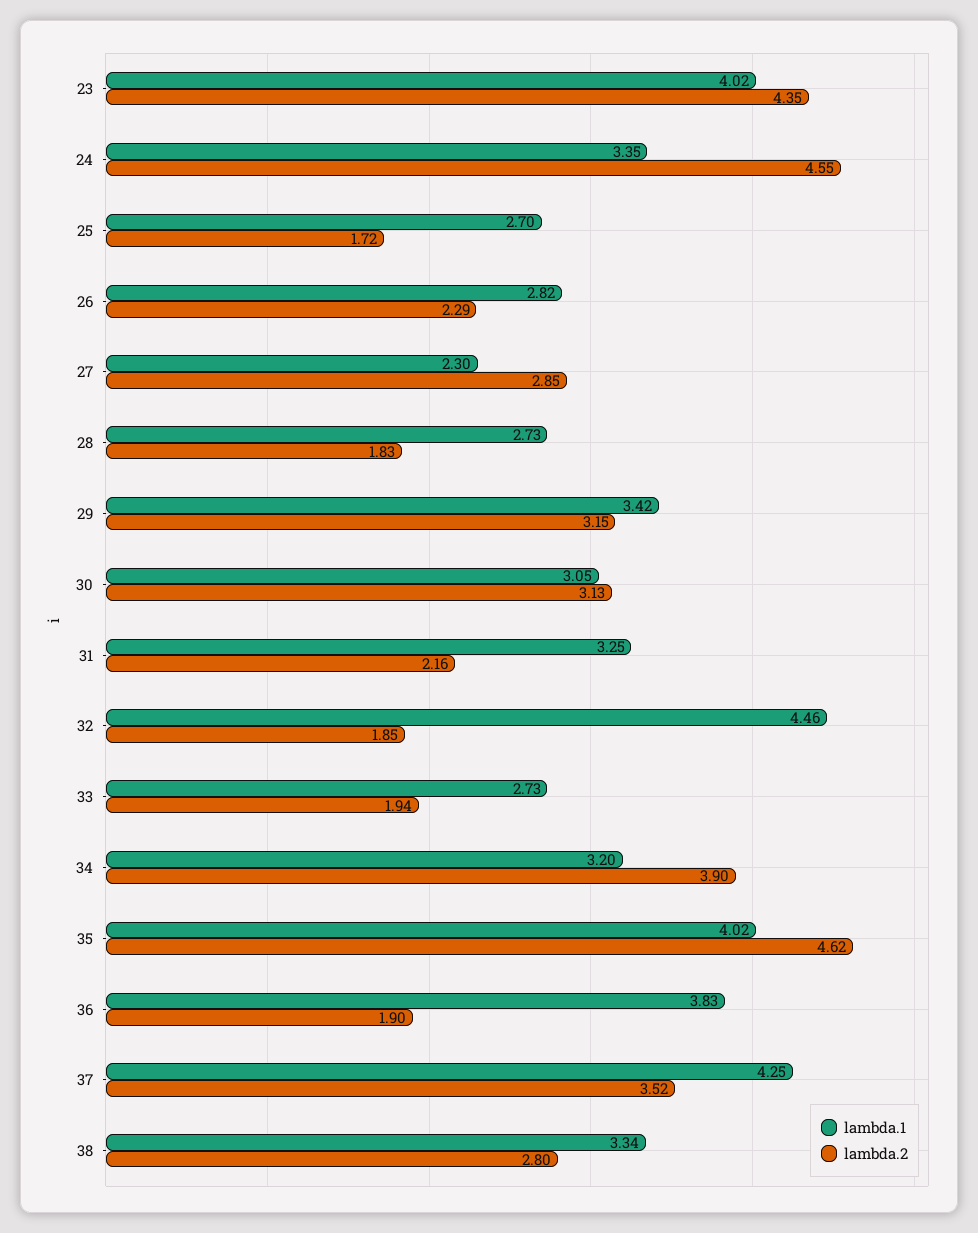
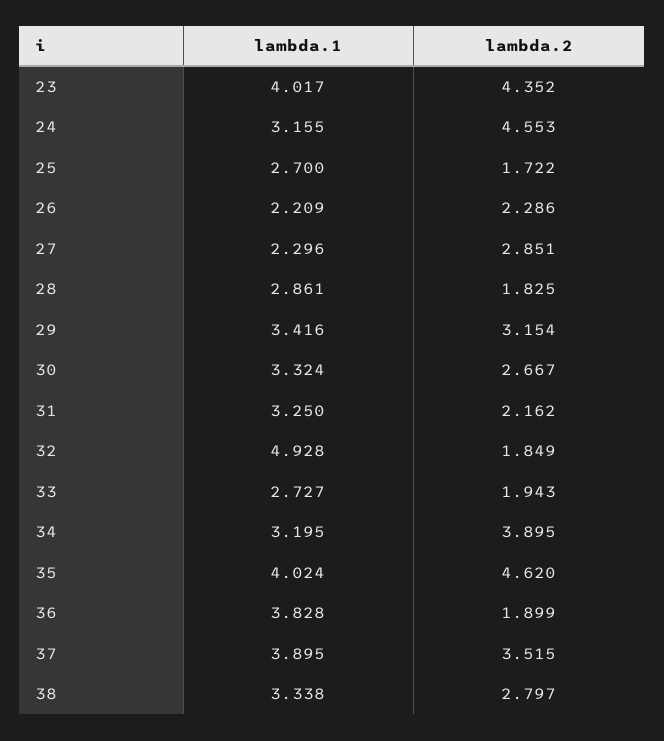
lambda.1, 24: 3.35 -> 3.155
lambda.1, 26: 2.82 -> 2.209
lambda.1, 28: 2.73 -> 2.861
lambda.1, 30: 3.05 -> 3.324
lambda.2, 30: 3.13 -> 2.667
lambda.1, 32: 4.46 -> 4.928
lambda.1, 37: 4.25 -> 3.895

